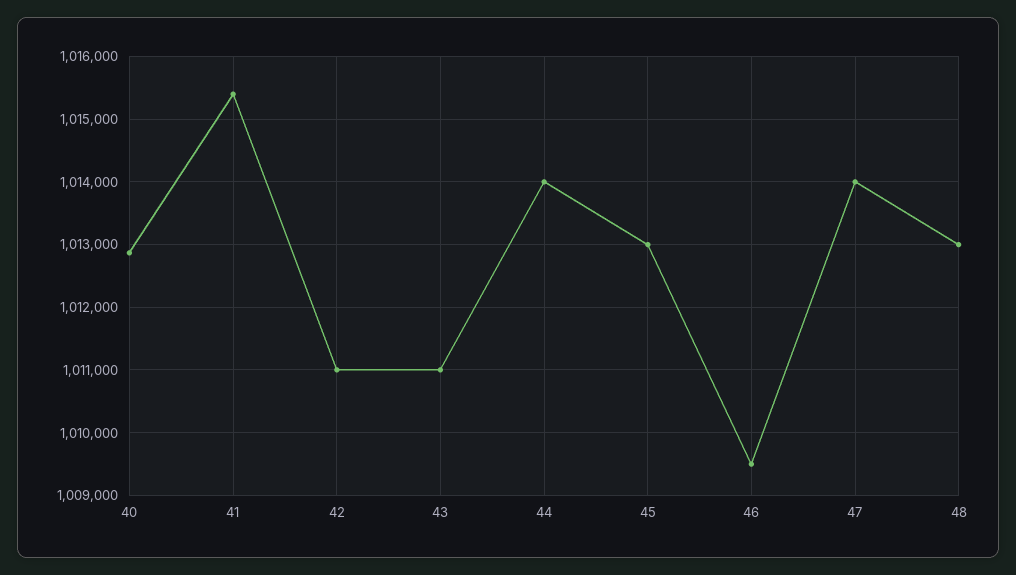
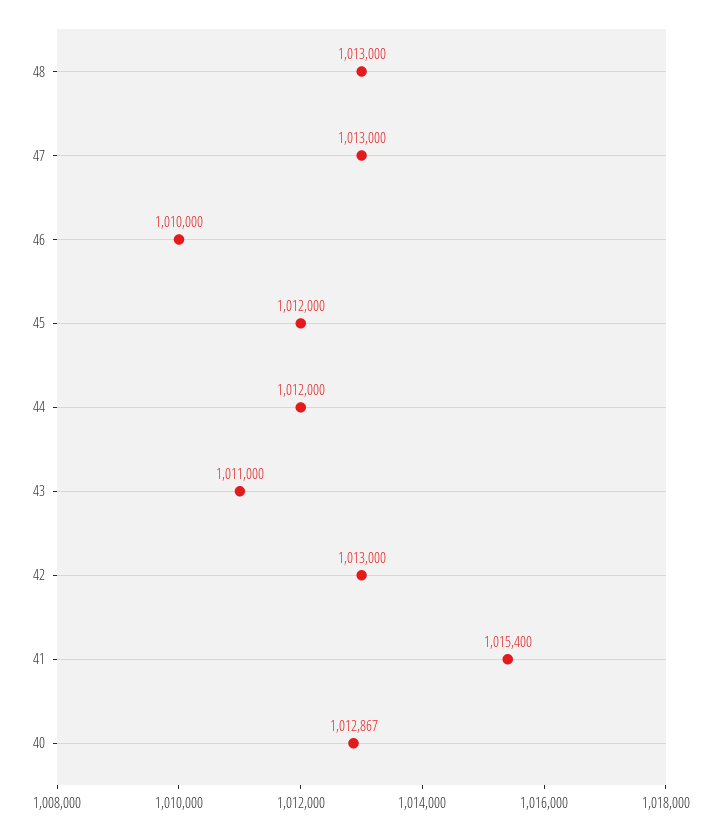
42: 1011000 -> 1013000
44: 1014000 -> 1012000
45: 1013000 -> 1012000
46: 1009500 -> 1010000
47: 1014000 -> 1013000

